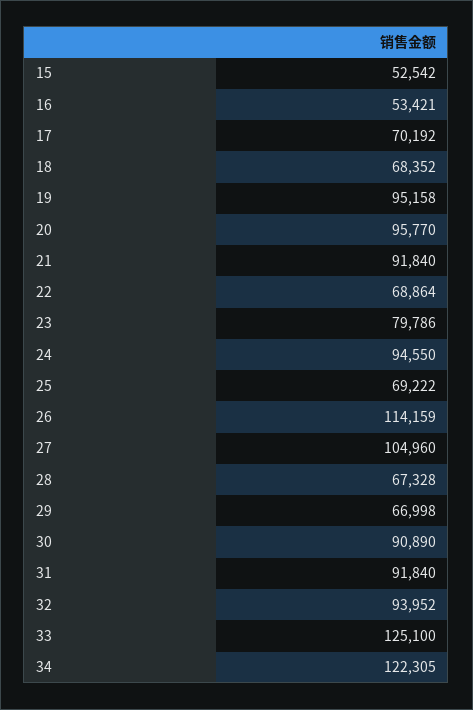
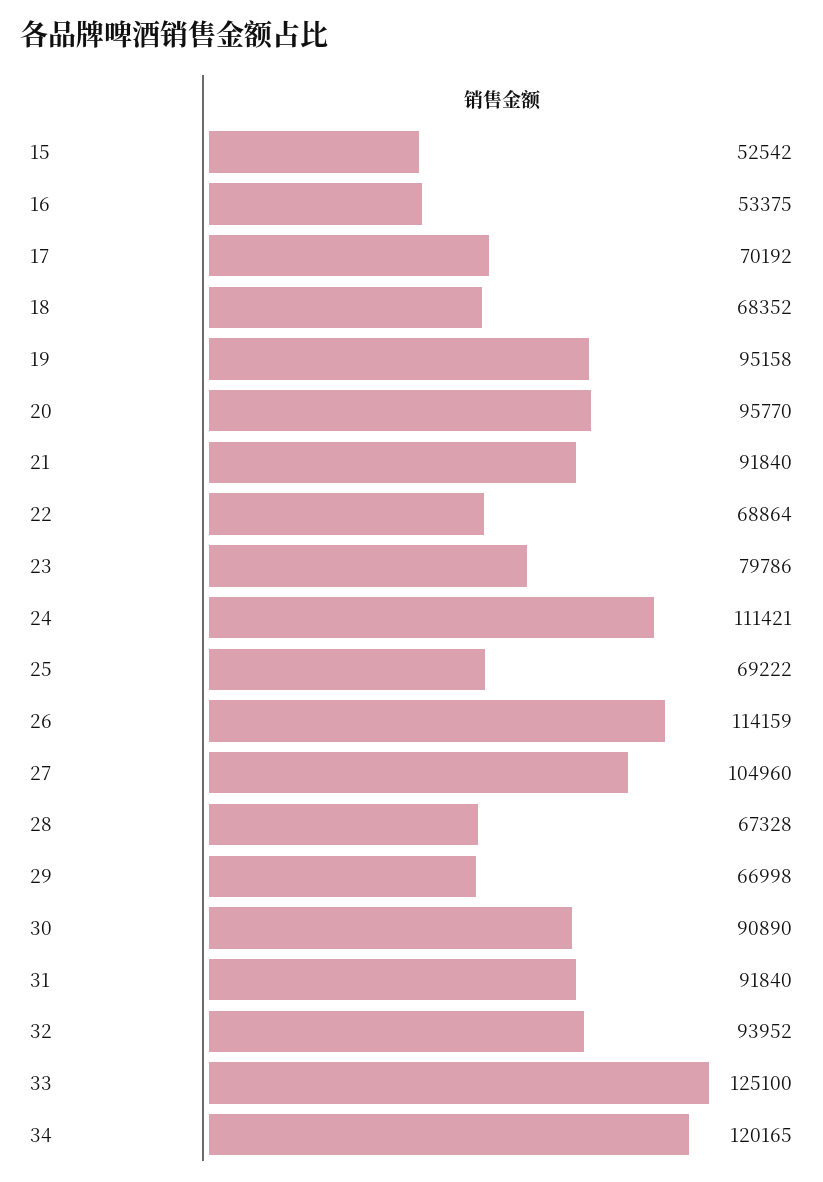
16: 53421 -> 53375
24: 94550 -> 111421
34: 122305 -> 120165

